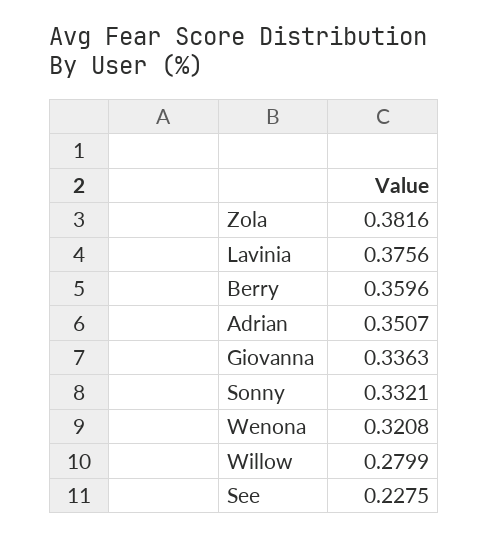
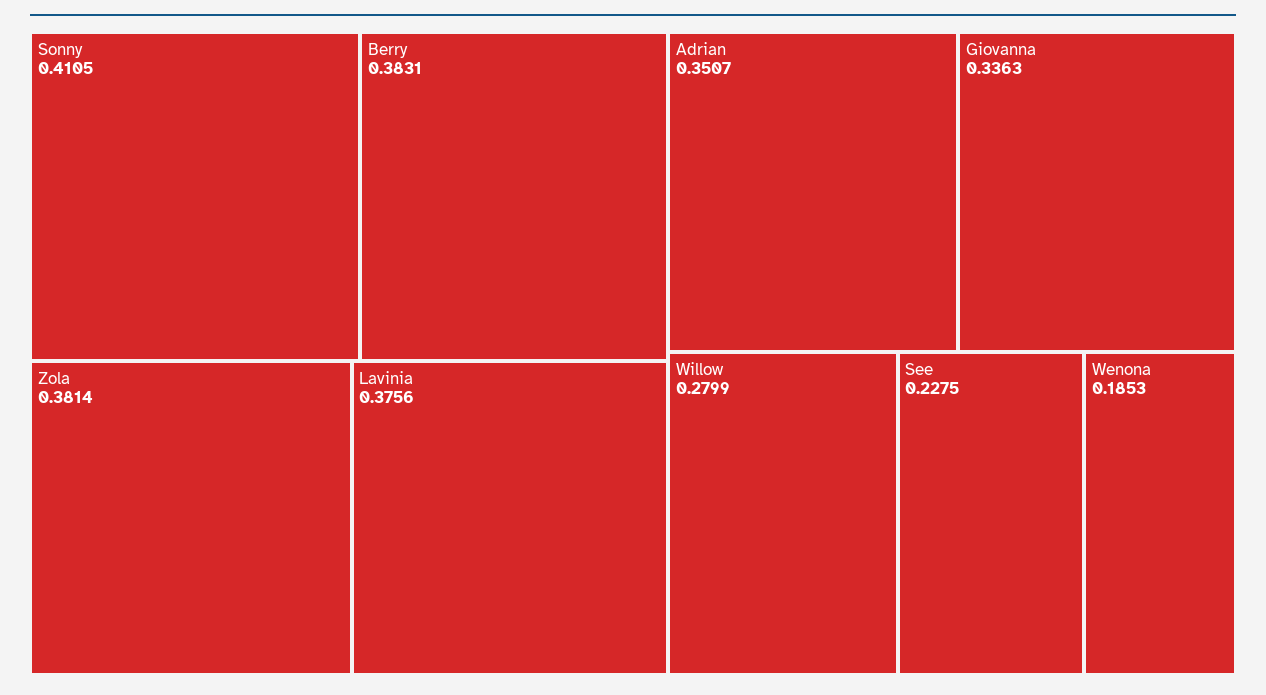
Zola: 0.3816 -> 0.3814
Berry: 0.3596 -> 0.3831
Sonny: 0.3321 -> 0.4105
Wenona: 0.3208 -> 0.1853

